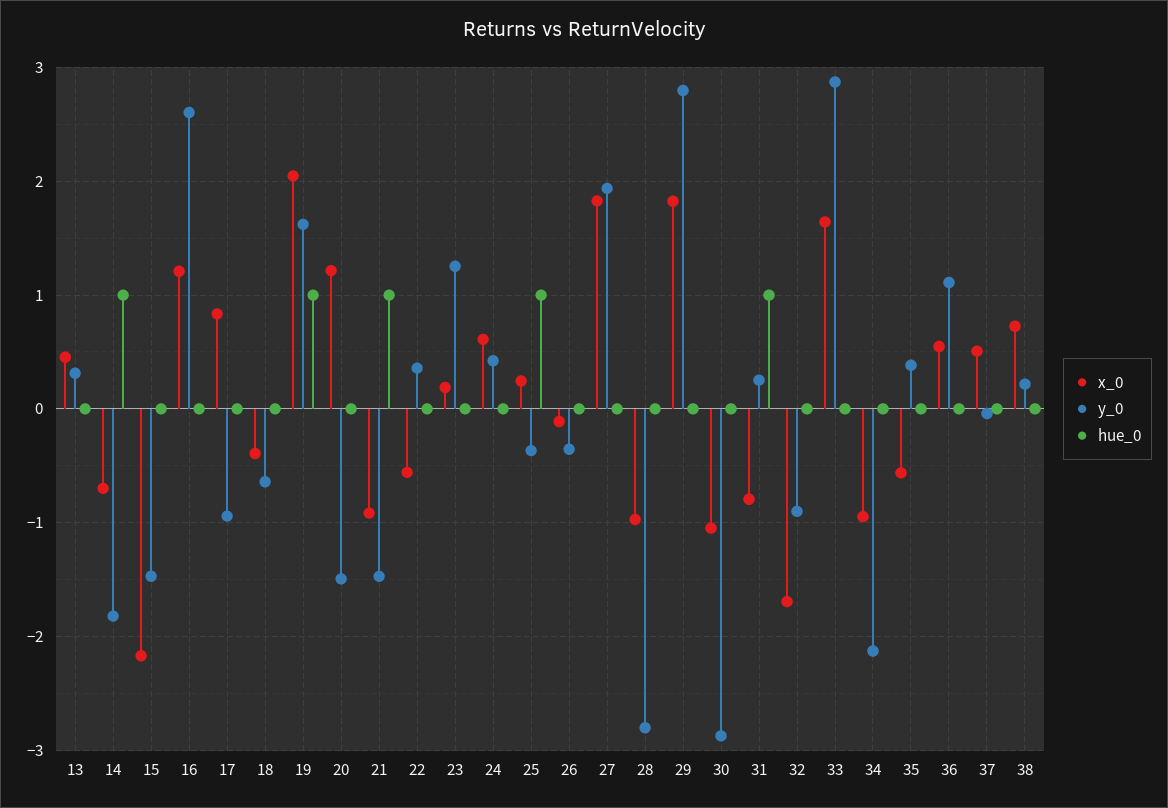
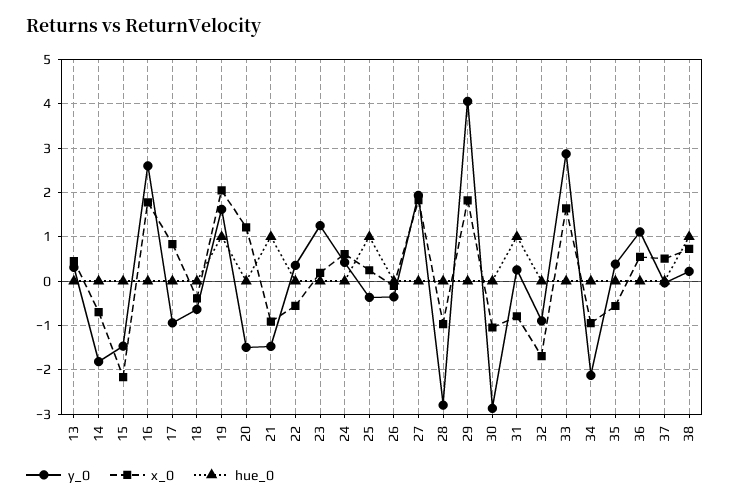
hue_0, 14: 1 -> 0
x_0, 16: 1.2 -> 1.8
y_0, 29: 2.8 -> 4
hue_0, 38: 0 -> 1

